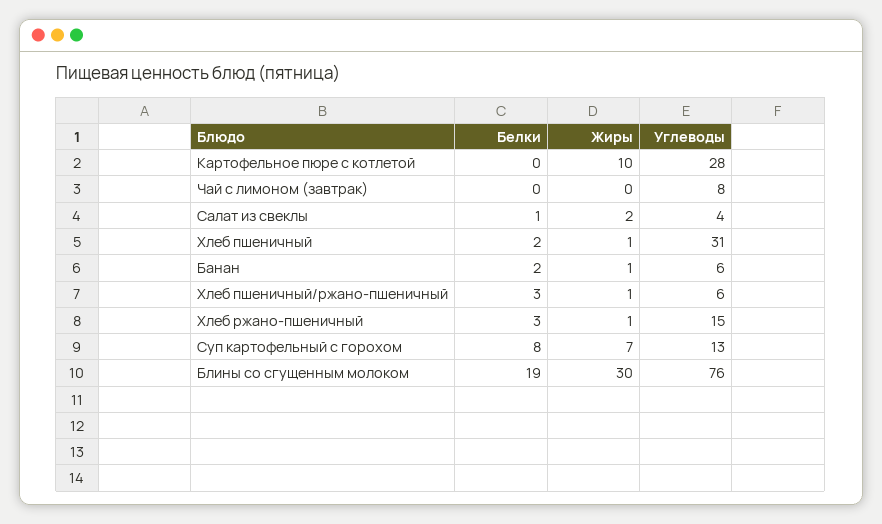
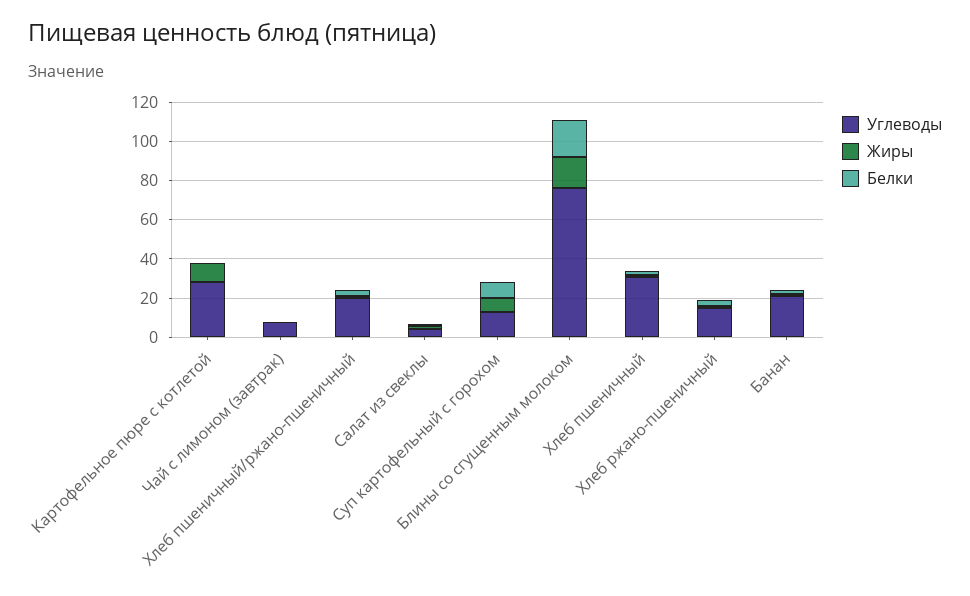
Углеводы, Банан: 6 -> 20
Углеводы, Хлеб пшеничный/ржано-пшеничный: 6 -> 20
Жиры, Блины со сгущенным молоком: 30 -> 15

